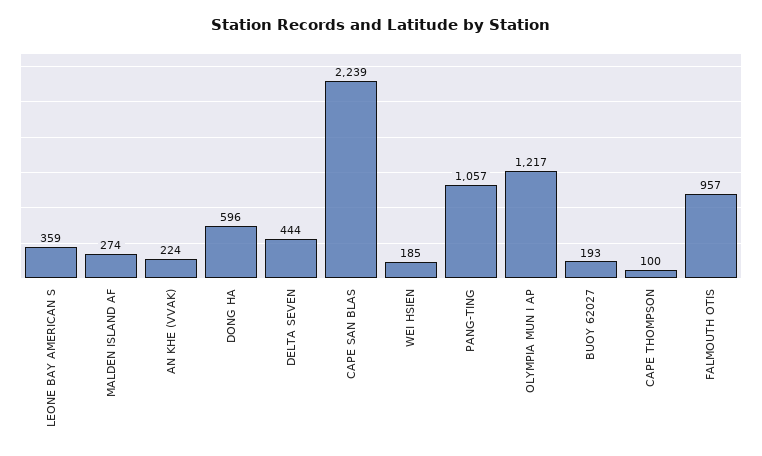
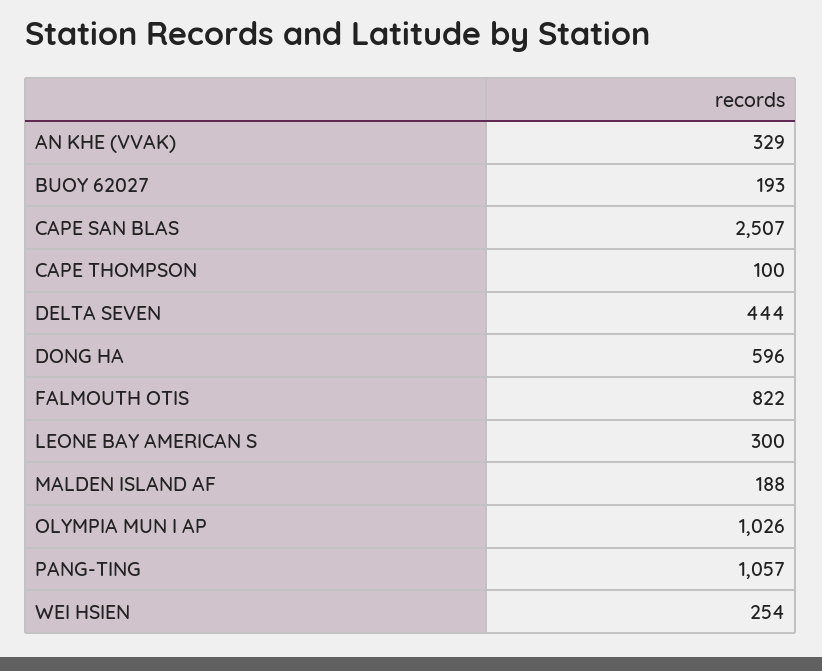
LEONE BAY AMERICAN S: 359 -> 300
MALDEN ISLAND AF: 274 -> 188
AN KHE (VVAK): 224 -> 329
CAPE SAN BLAS: 2239 -> 2507
WEI HSIEN: 185 -> 254
OLYMPIA MUN I AP: 1217 -> 1026
FALMOUTH OTIS: 957 -> 822

